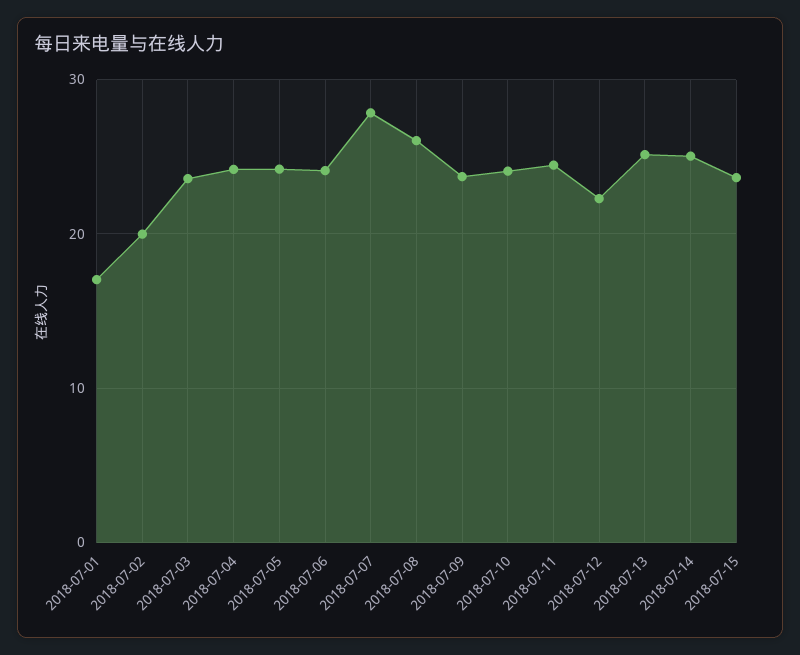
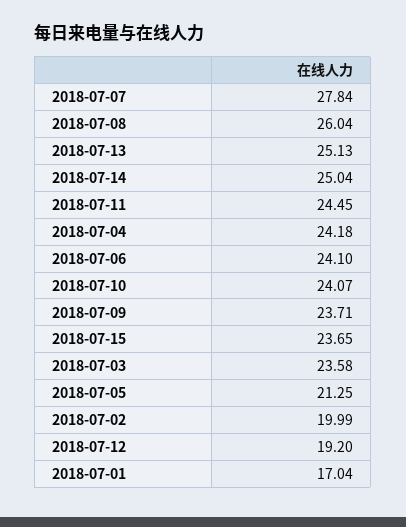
2018-07-05: 24 -> 21.25
2018-07-12: 22 -> 19.2

